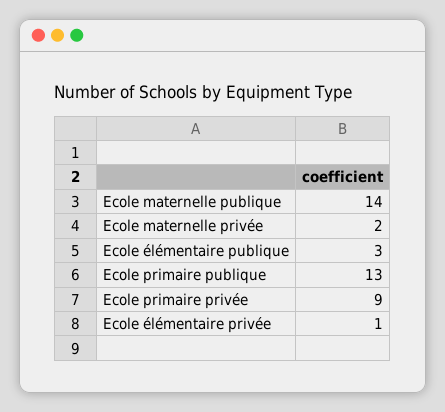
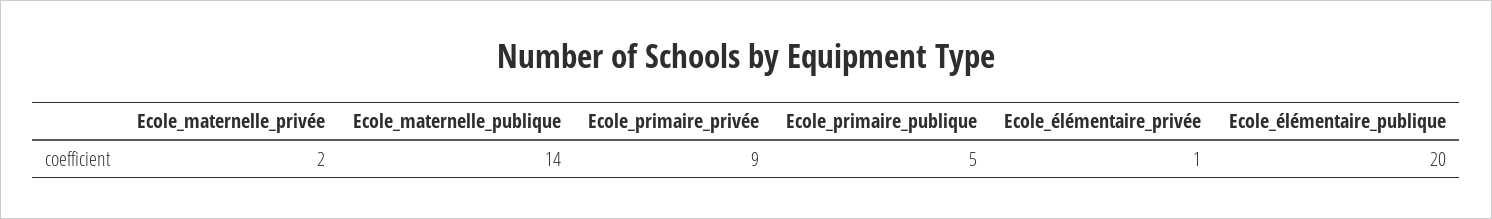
Ecole élémentaire publique: 3 -> 20
Ecole primaire publique: 13 -> 5

